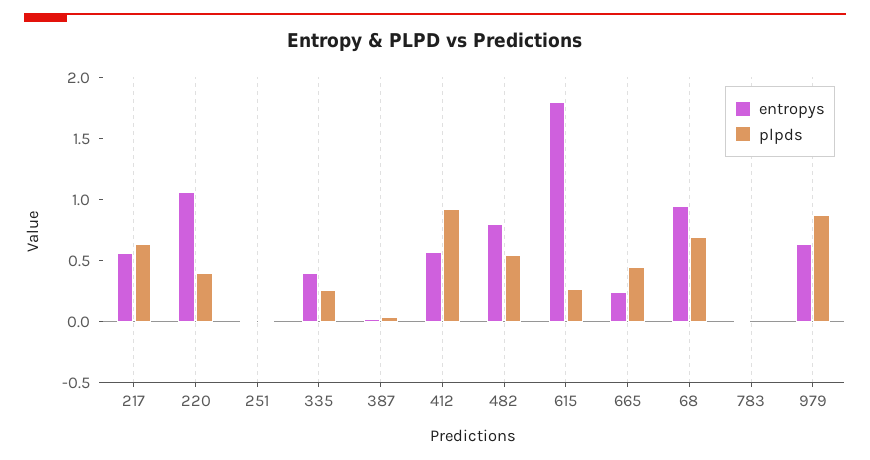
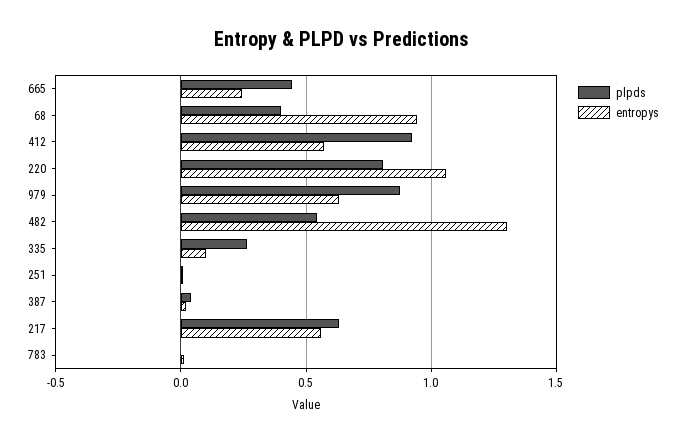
plpds, 220: 0.4 -> 0.8
entropys, 335: 0.4 -> 0.1
entropys, 482: 0.8 -> 1.3
entropys, 615: 1.8 -> none
plpds, 615: 0.3 -> none
plpds, 68: 0.7 -> 0.4

